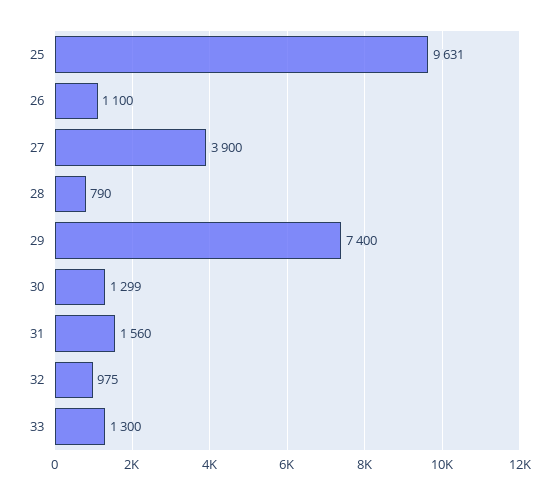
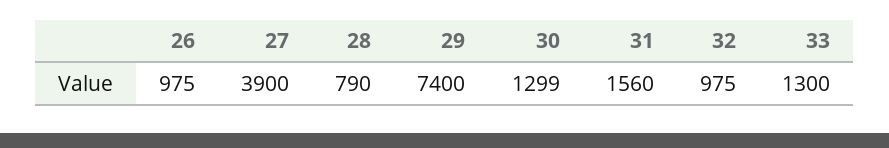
25: 9631 -> none
26: 1100 -> 975

